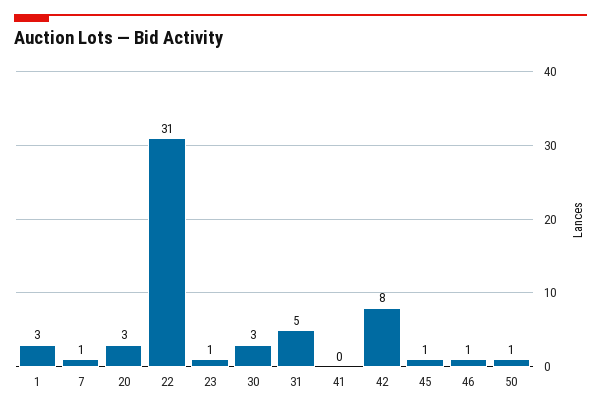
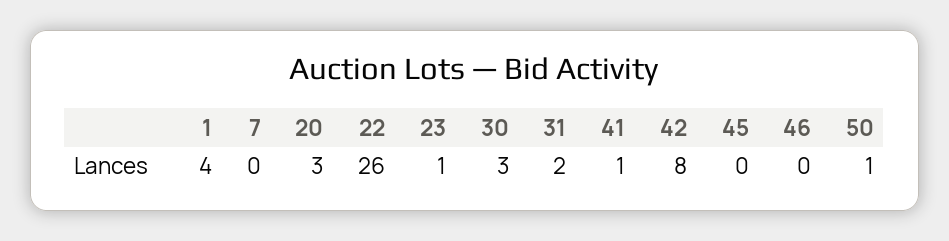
1: 3 -> 4
7: 1 -> 0
22: 31 -> 26
31: 5 -> 2
41: 0 -> 1
45: 1 -> 0
46: 1 -> 0

